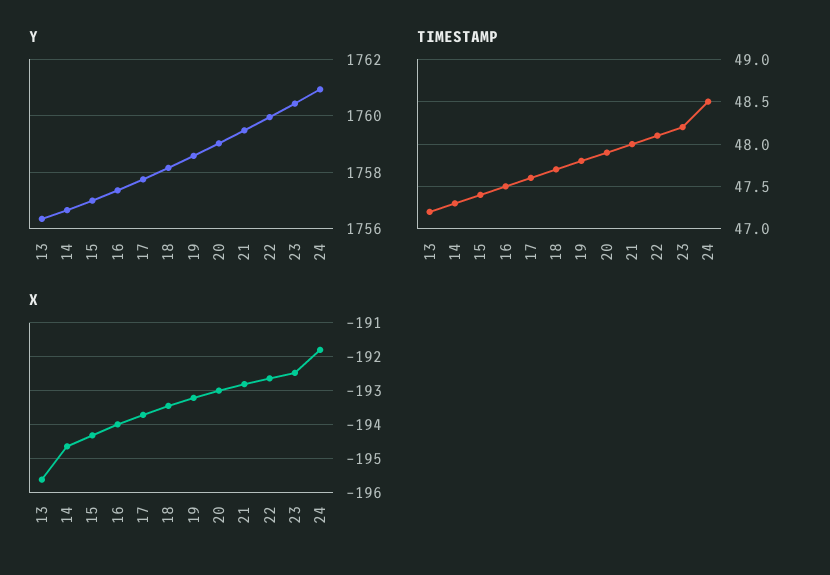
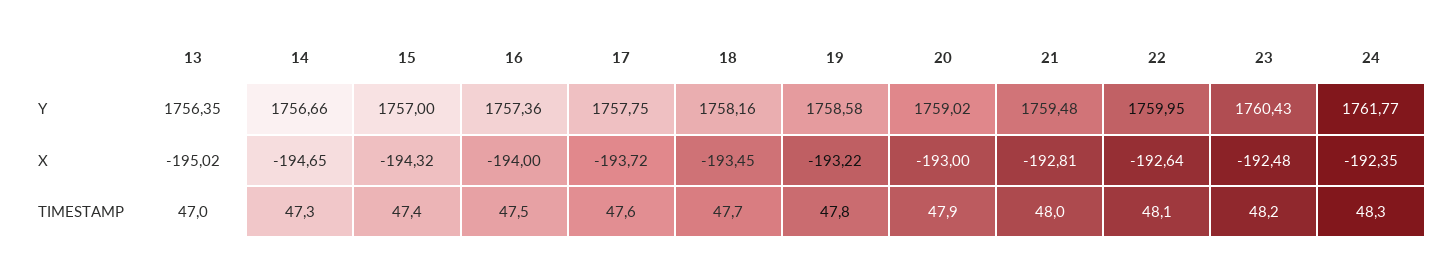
Y, 24: 1761 -> 1761.77
TIMESTAMP, 13: 47.2 -> 47
TIMESTAMP, 24: 48.5 -> 48.3
X, 13: -195.6 -> -195.02
X, 24: -191.8 -> -192.35

